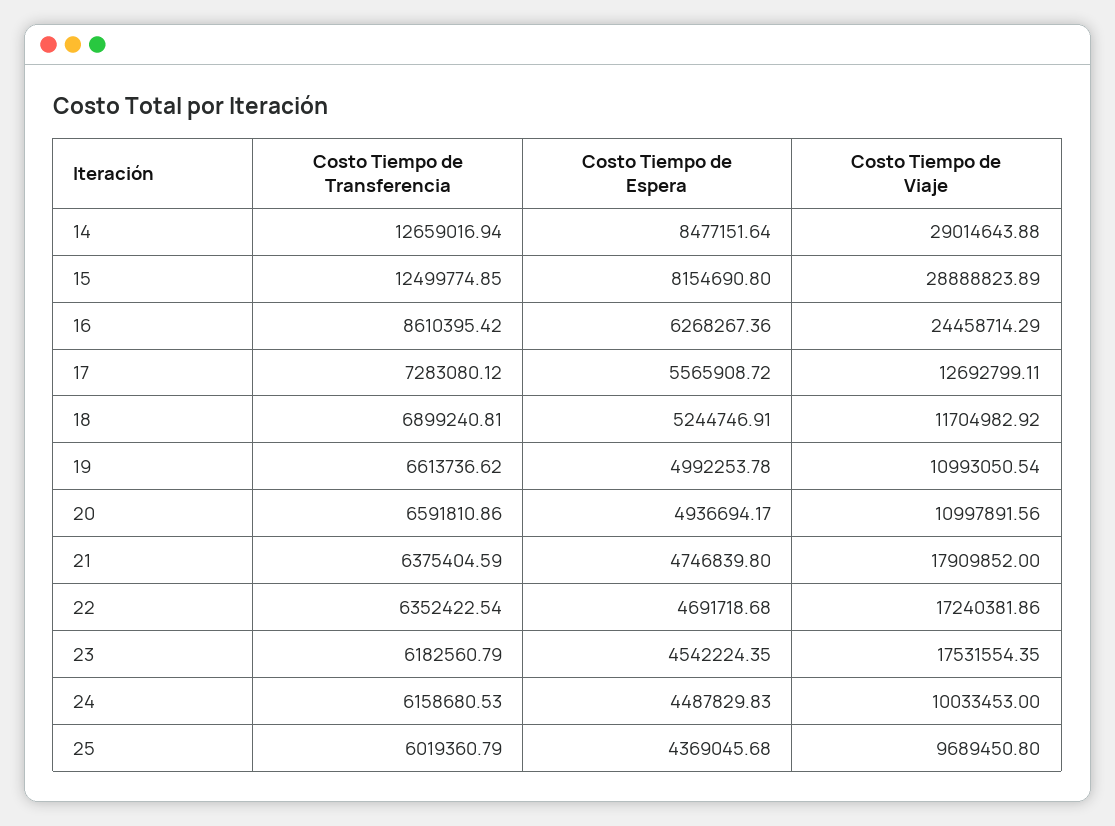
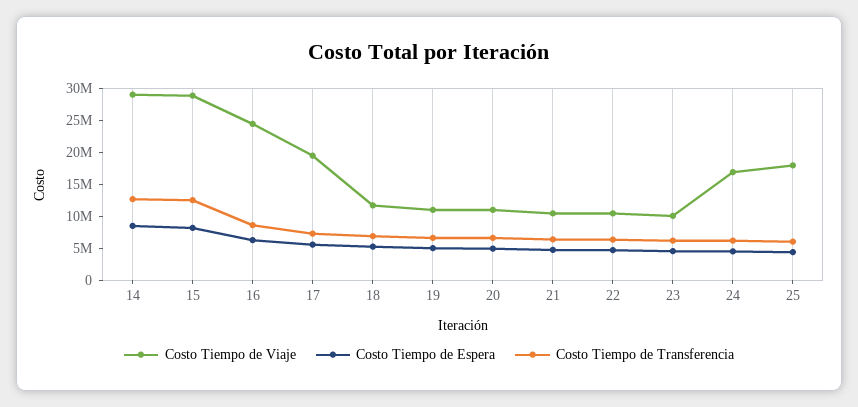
Costo Tiempo de Viaje, 17: 12692799.11 -> 20000000
Costo Tiempo de Viaje, 21: 17909852 -> 10000000
Costo Tiempo de Viaje, 22: 17240381.86 -> 10000000
Costo Tiempo de Viaje, 23: 17531554.35 -> 10000000
Costo Tiempo de Viaje, 24: 10033453 -> 17500000
Costo Tiempo de Viaje, 25: 9689450.8 -> 17500000

